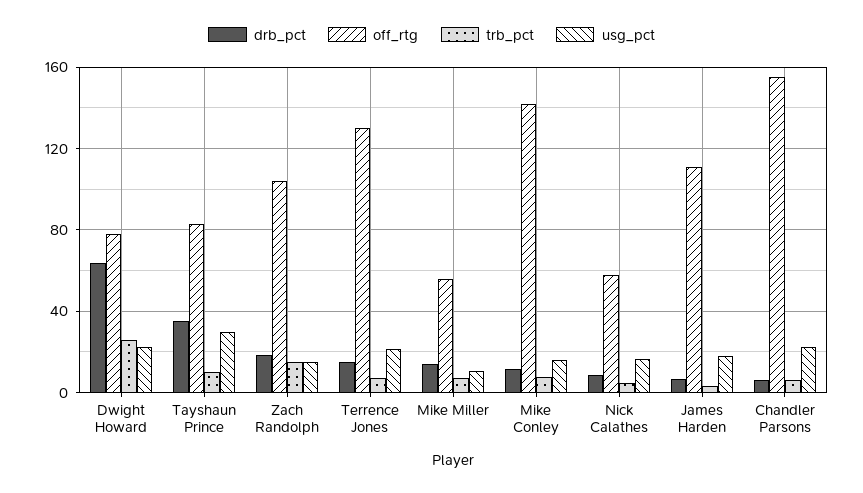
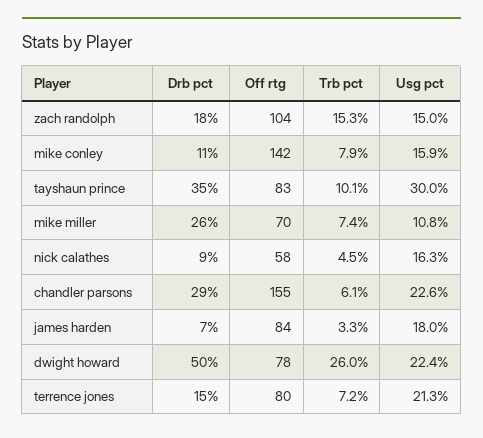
drb_pct, Dwight Howard: 65 -> 50
off_rtg, Terrence Jones: 130 -> 80
drb_pct, Mike Miller: 15 -> 26
off_rtg, Mike Miller: 55 -> 70
off_rtg, James Harden: 110 -> 84
drb_pct, Chandler Parsons: 5 -> 29

